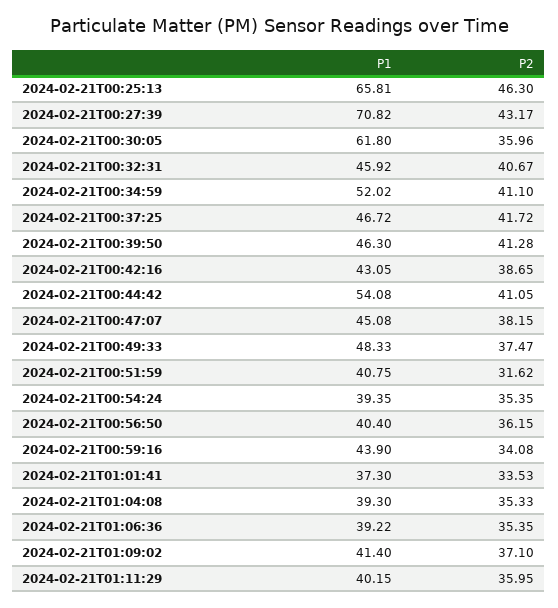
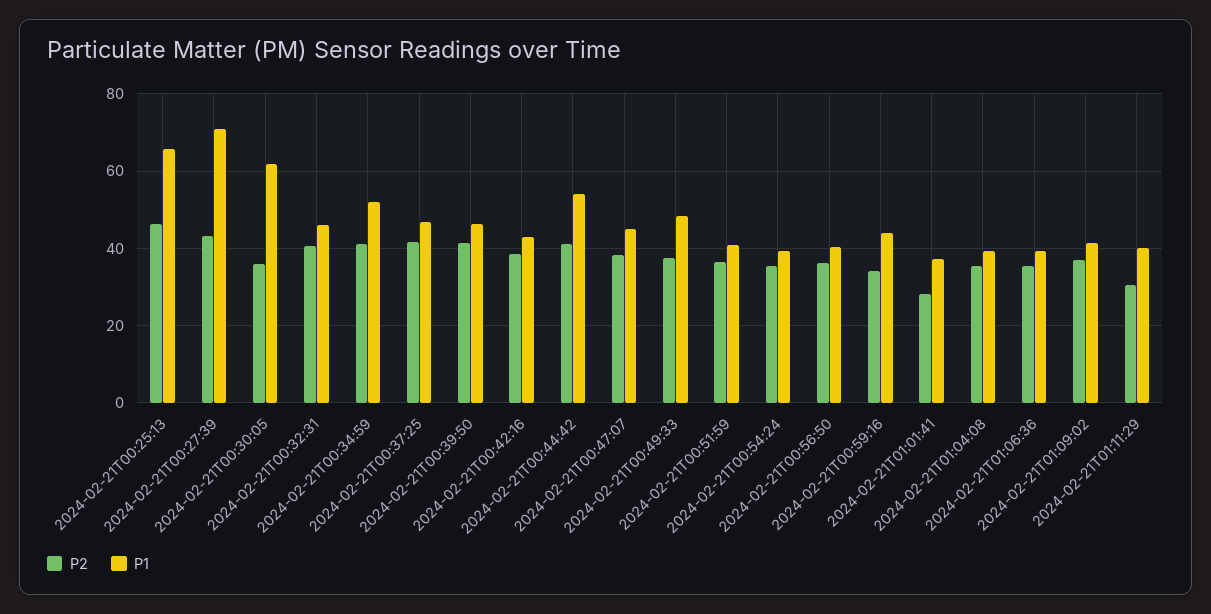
P2, 2024-02-21T00:51:59: 31.62 -> 36
P2, 2024-02-21T01:01:41: 33.53 -> 28
P2, 2024-02-21T01:11:29: 35.95 -> 30

